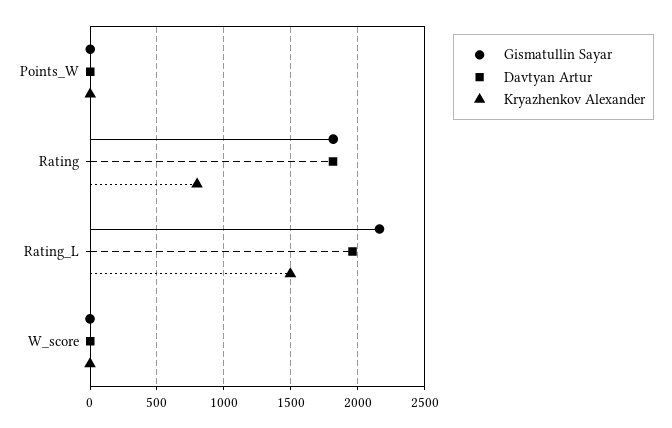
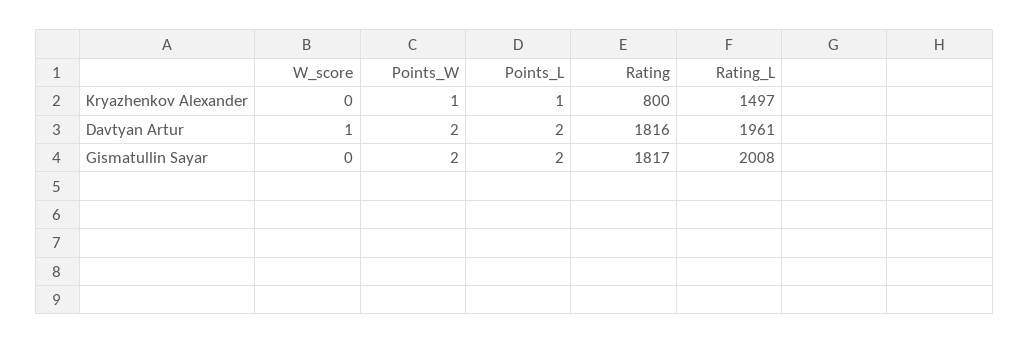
Gismatullin Sayar, Rating_L: 2150 -> 2008
Kryazhenkov Alexander, Points_L: none -> 1
Davtyan Artur, Points_L: none -> 2
Gismatullin Sayar, Points_L: none -> 2

